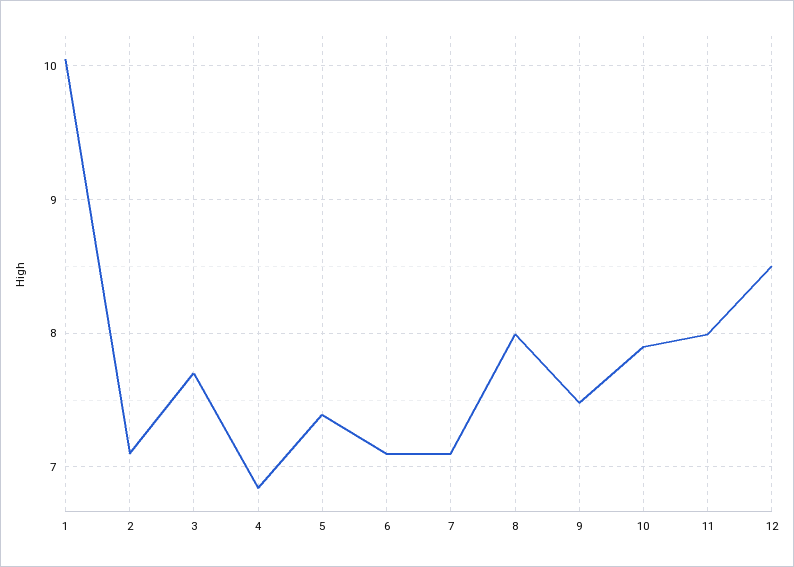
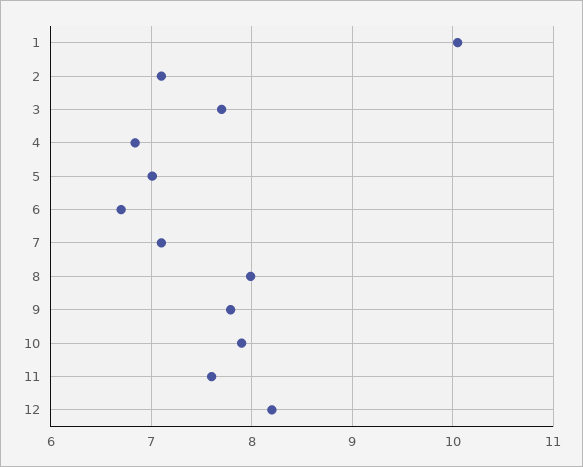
5: 7.4 -> 7
6: 7.1 -> 6.7
9: 7.5 -> 7.8
11: 8 -> 7.6
12: 8.5 -> 8.2

